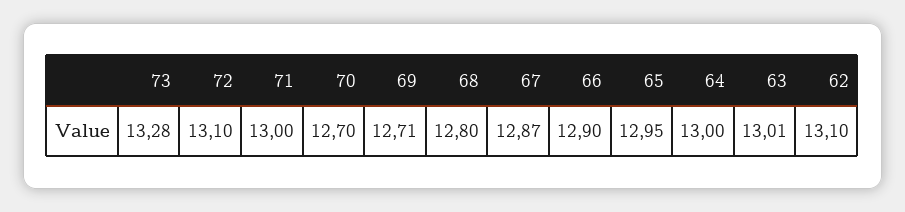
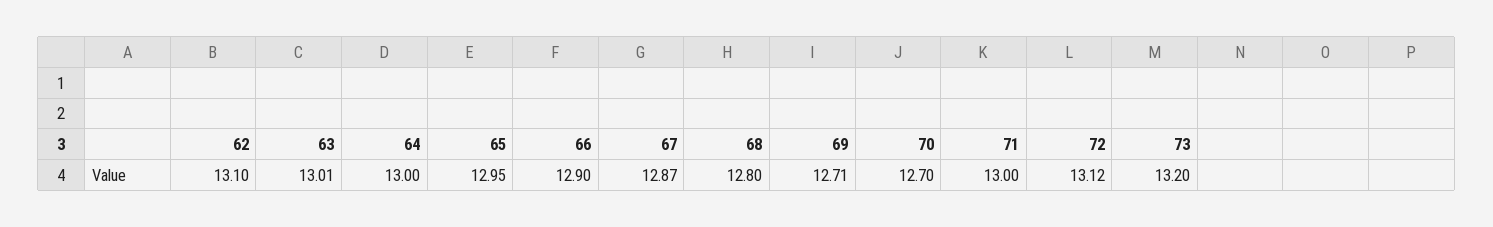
73: 13.28 -> 13.2
72: 13.1 -> 13.12

